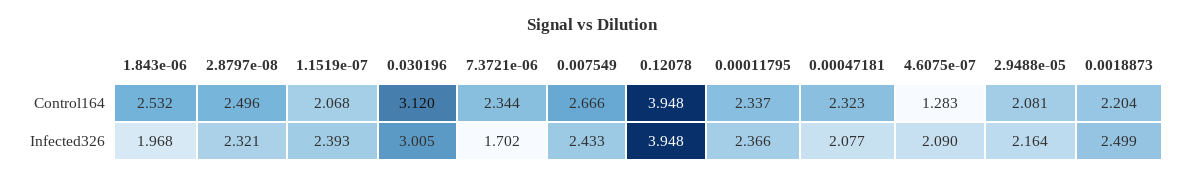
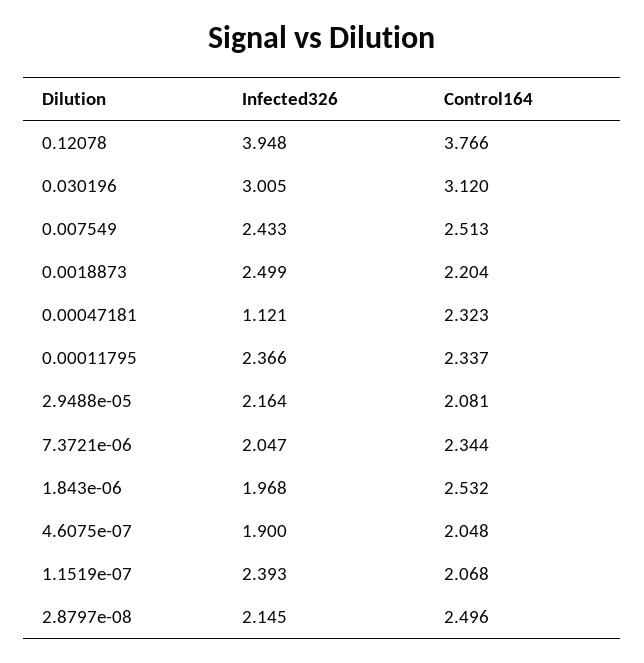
0.007549, Control164: 2.666 -> 2.513
0.12078, Control164: 3.948 -> 3.766
4.6075e-07, Control164: 1.283 -> 2.048
2.8797e-08, Infected326: 2.321 -> 2.145
7.3721e-06, Infected326: 1.702 -> 2.047
0.00047181, Infected326: 2.077 -> 1.121
4.6075e-07, Infected326: 2.09 -> 1.9

